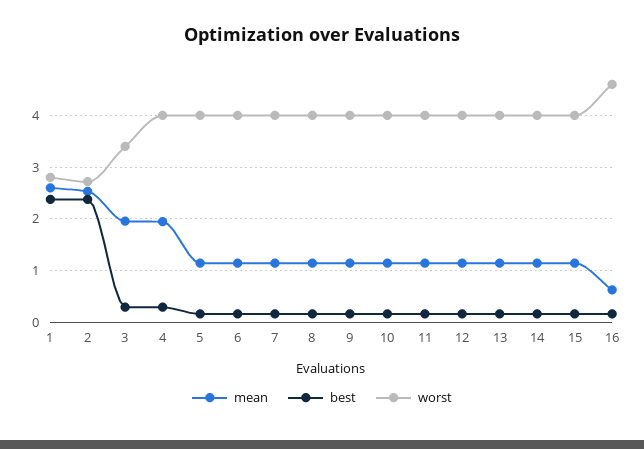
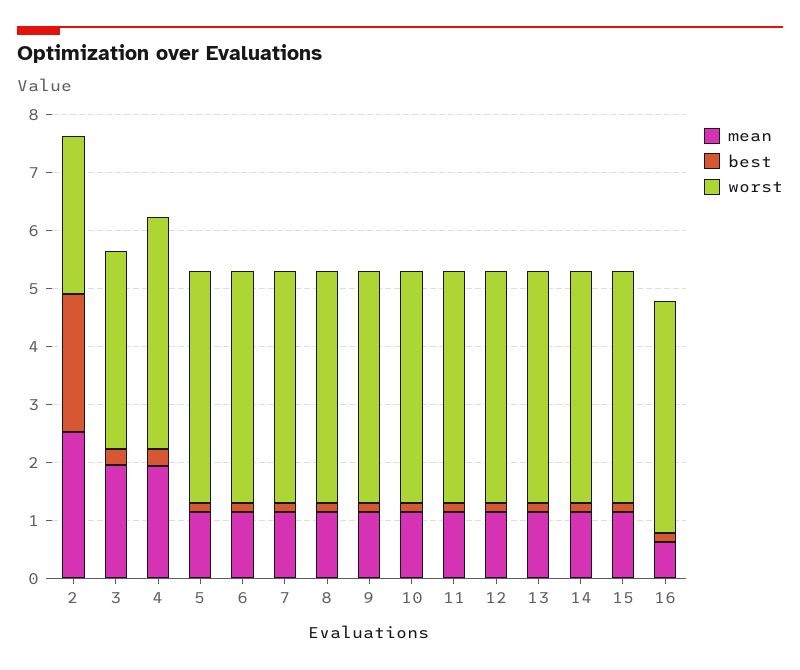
mean, 1: 2.6 -> none
best, 1: 2.4 -> none
worst, 1: 2.8 -> none
worst, 16: 4.6 -> 4

